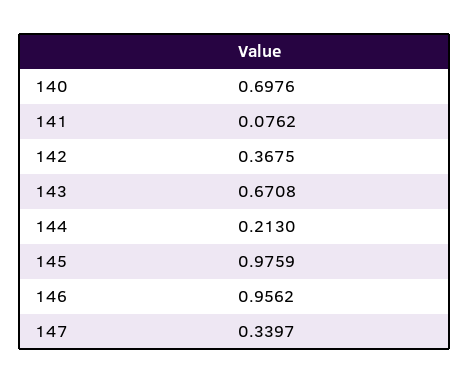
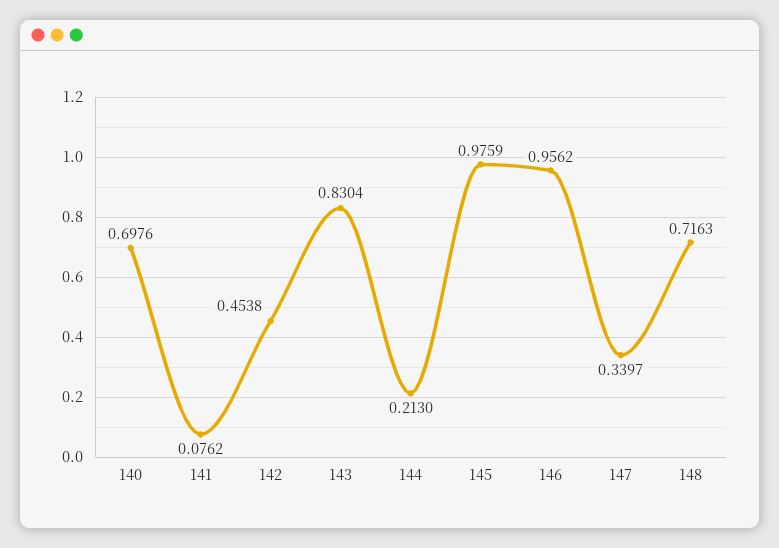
142: 0.3675 -> 0.4538
143: 0.6708 -> 0.8304
148: none -> 0.7163

